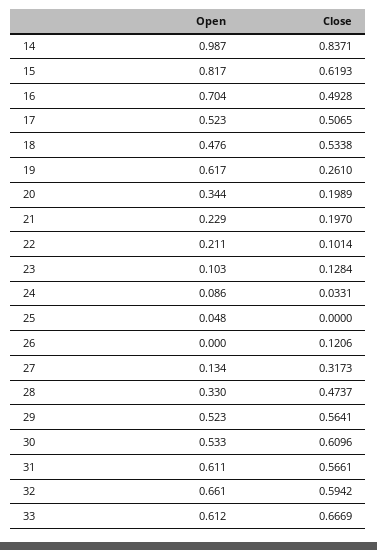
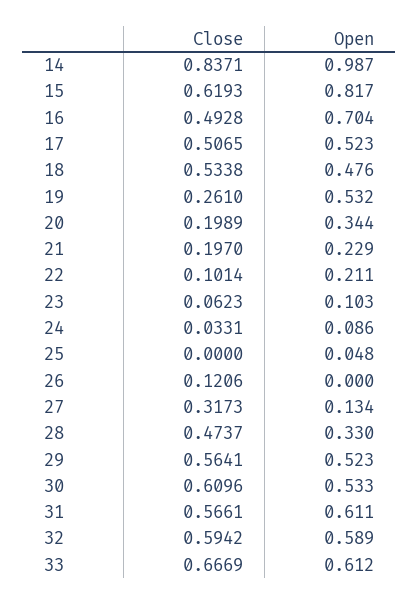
Open, 19: 0.617 -> 0.532
Close, 23: 0.1284 -> 0.0623
Open, 32: 0.661 -> 0.589

